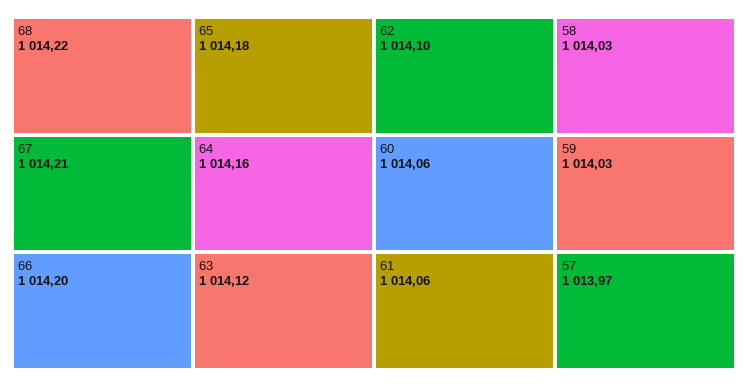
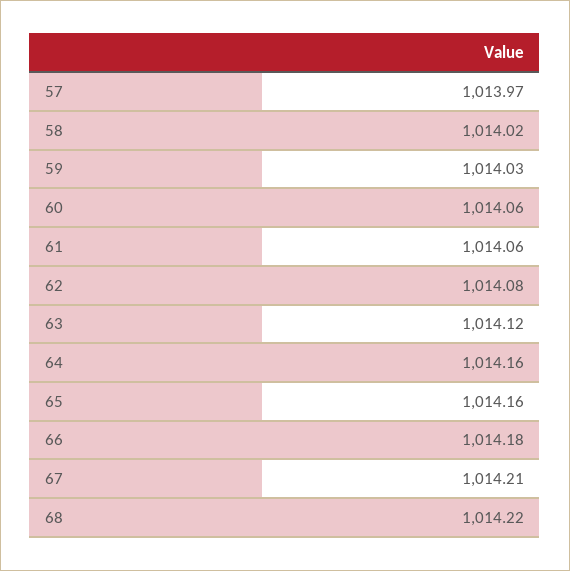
66: 1014.2 -> 1014.18
65: 1014.18 -> 1014.16
62: 1014.1 -> 1014.08
58: 1014.03 -> 1014.02

